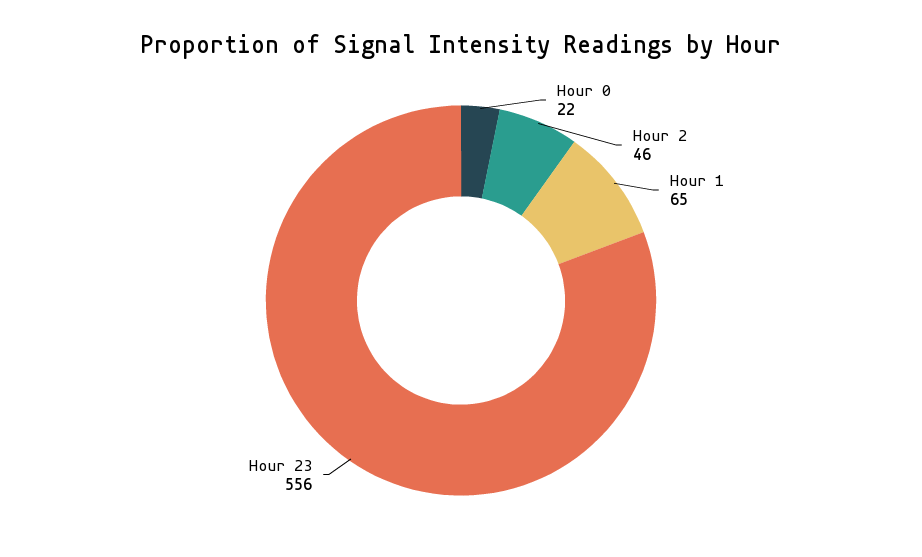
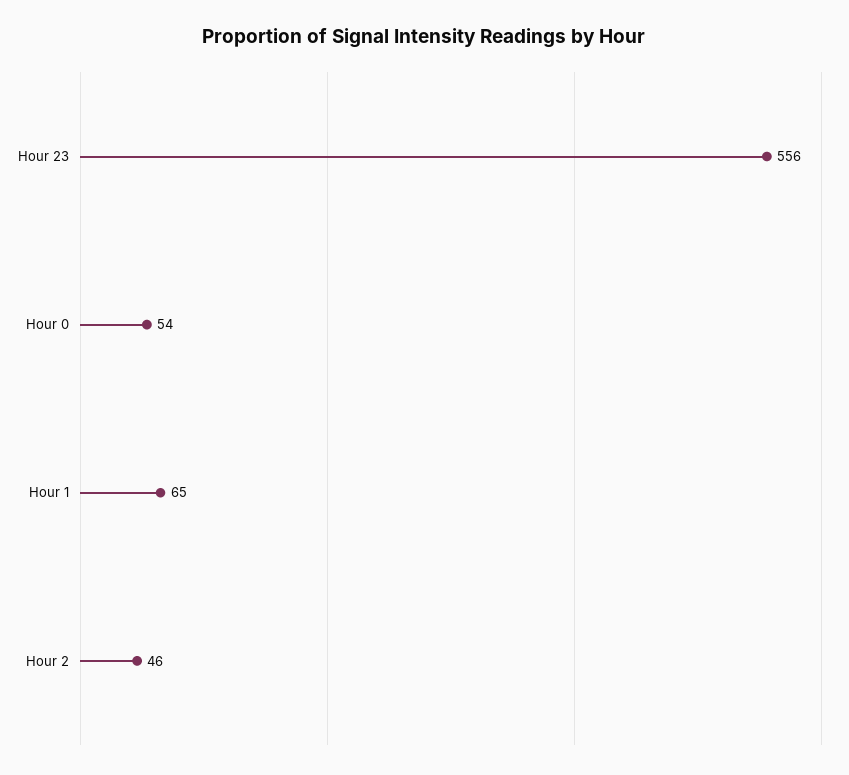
Hour 0: 22 -> 54

